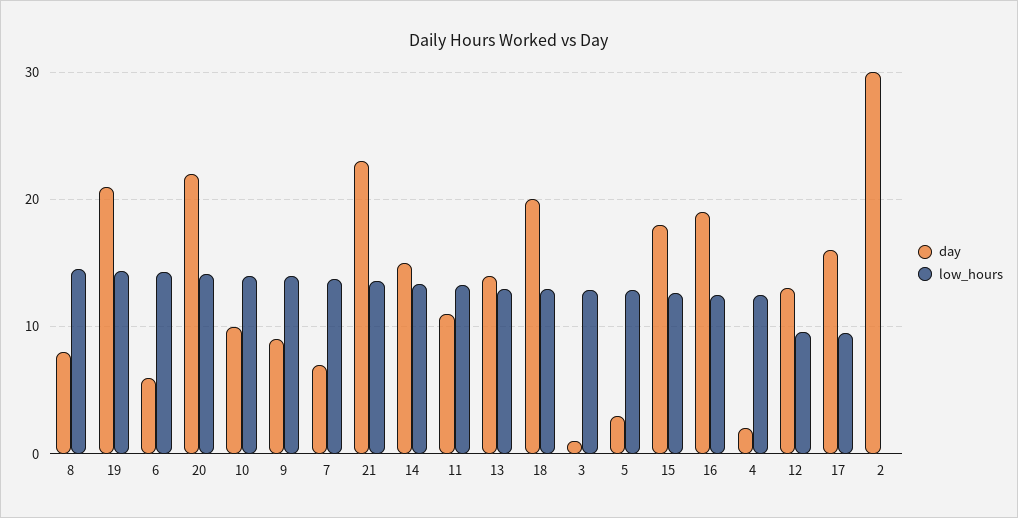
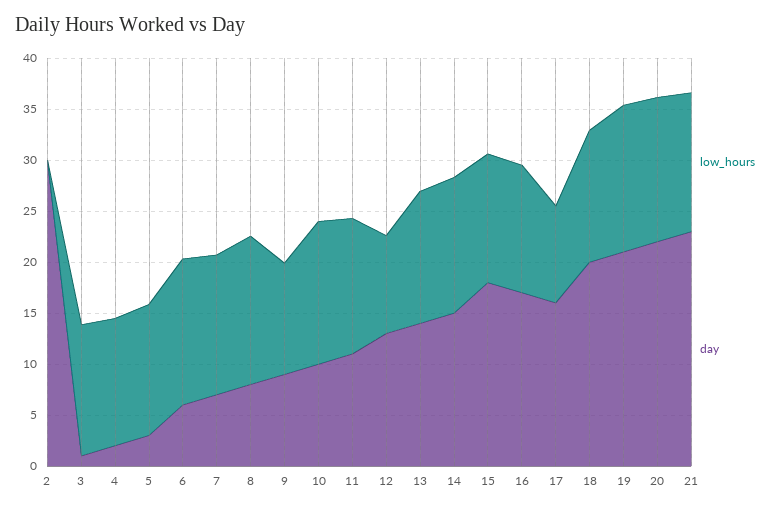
low_hours, 9: 14 -> 11
day, 16: 19 -> 17

